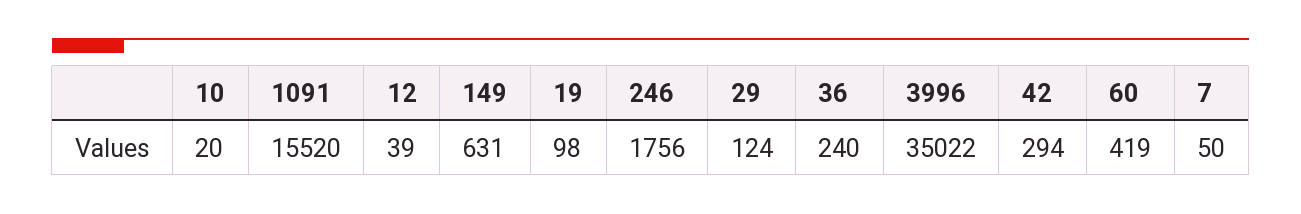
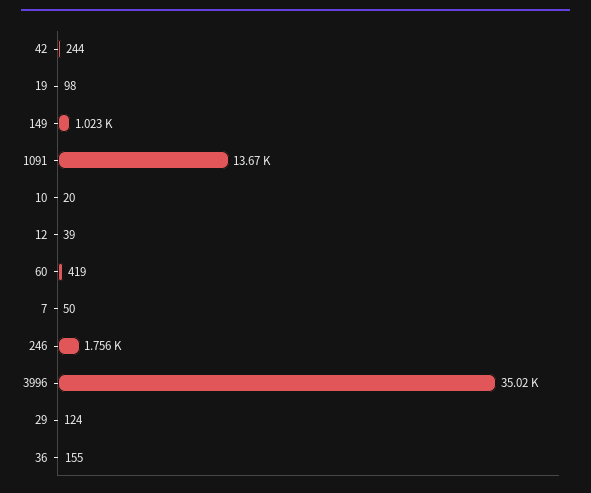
1091: 15520 -> 13670
149: 631 -> 1023
36: 240 -> 155
42: 294 -> 244

